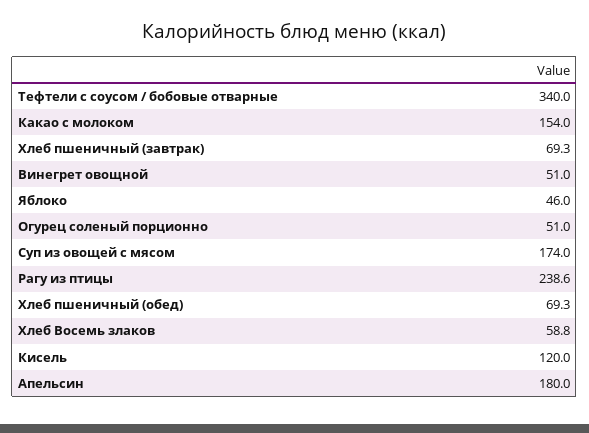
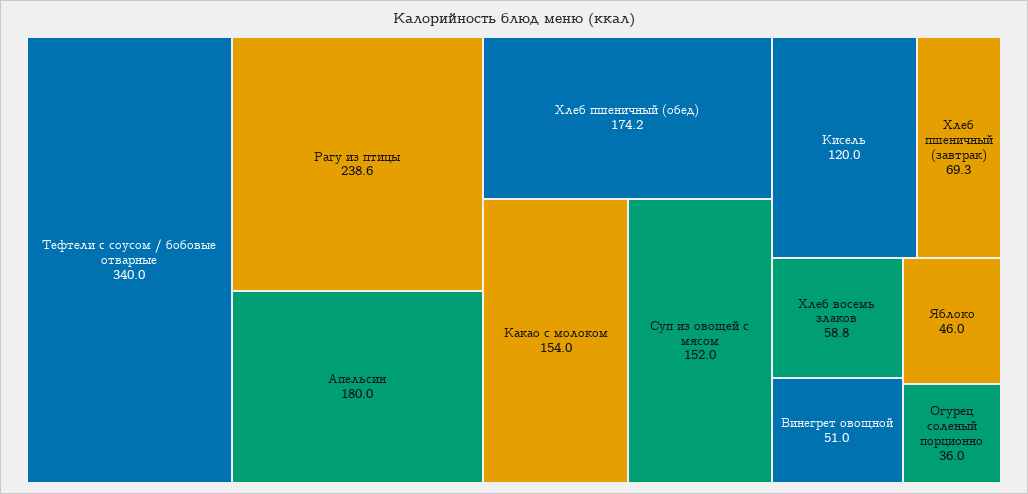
Огурец соленый порционно: 51 -> 36
Суп из овощей с мясом: 174 -> 152
Хлеб пшеничный (обед): 69.3 -> 174.2

